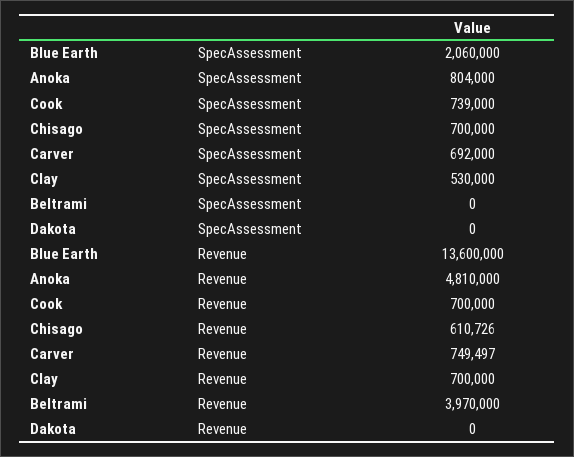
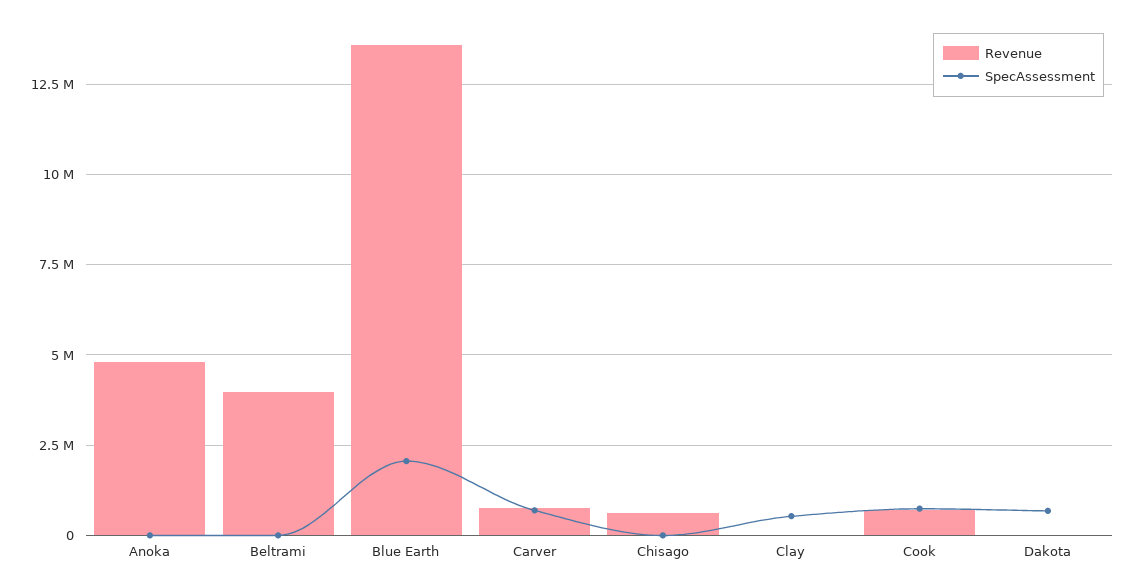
SpecAssessment, Anoka: 804000 -> 0
SpecAssessment, Chisago: 700000 -> 0
SpecAssessment, Dakota: 0 -> 750000
Revenue, Clay: 700000 -> 0

